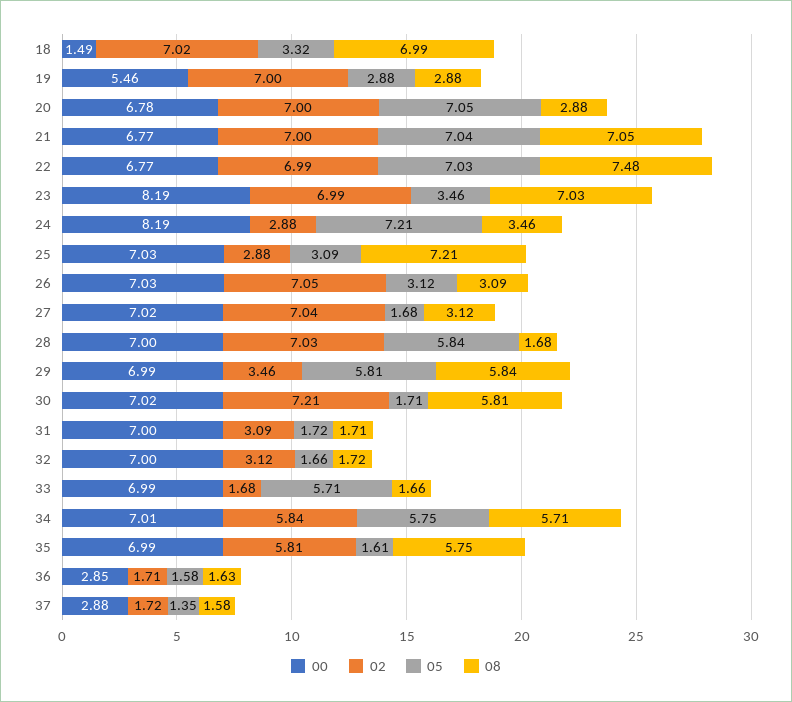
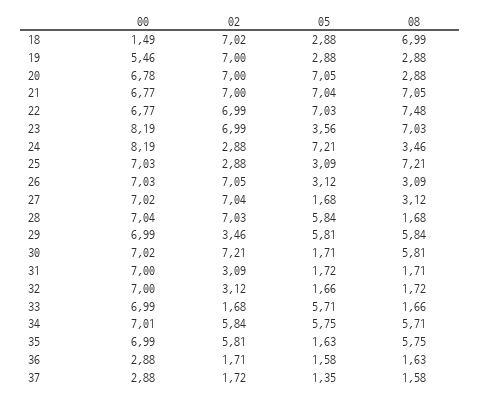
05, 18: 3.32 -> 2.88
05, 23: 3.46 -> 3.56
00, 28: 7 -> 7.04
05, 35: 1.61 -> 1.63
00, 36: 2.85 -> 2.88

